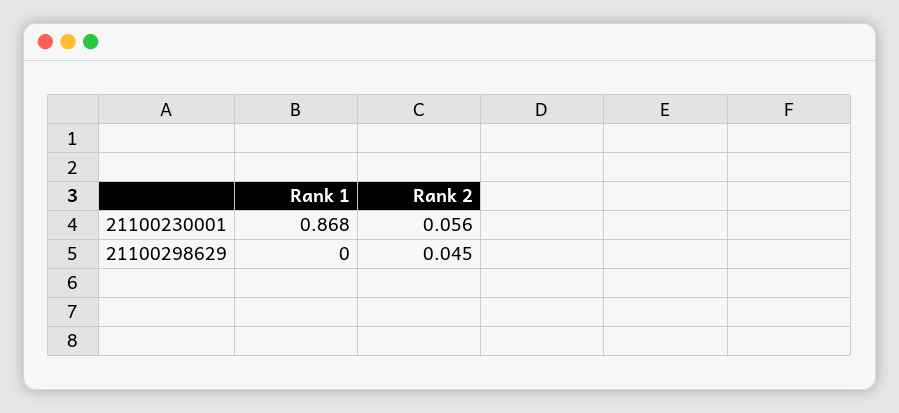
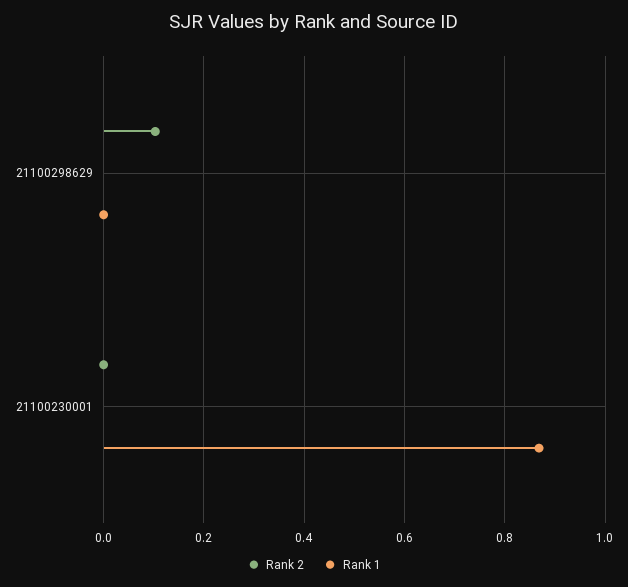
Rank 2, 21100230001: 0.056 -> 0
Rank 2, 21100298629: 0.045 -> 0.1

